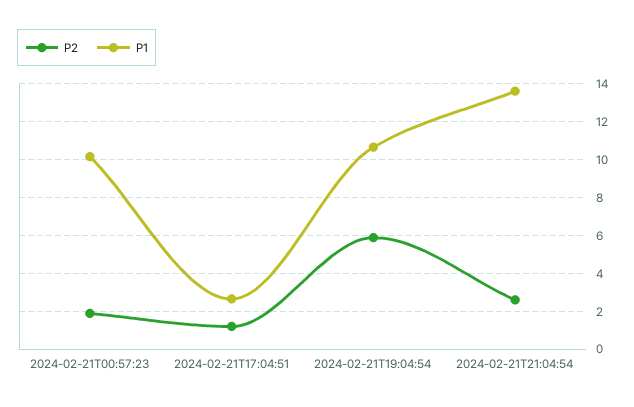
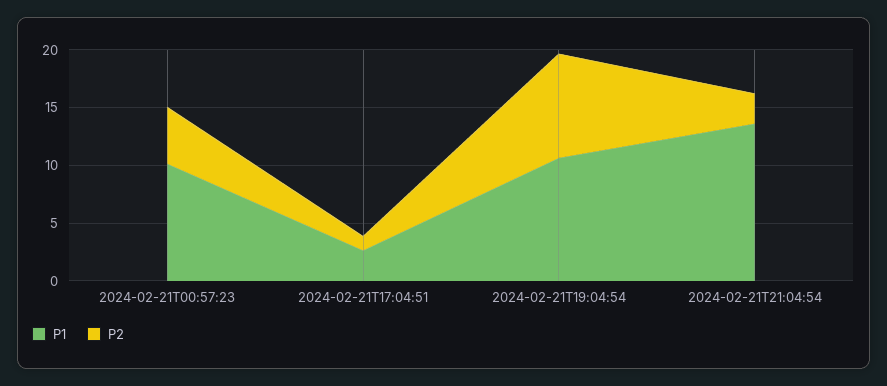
P2, 2024-02-21T00:57:23: 2 -> 5
P2, 2024-02-21T19:04:54: 6 -> 9

